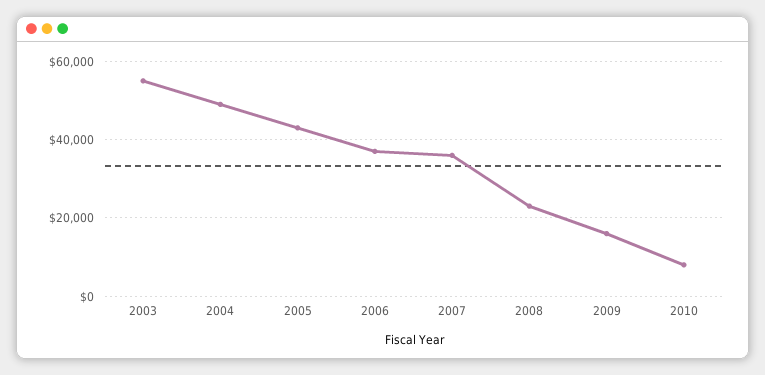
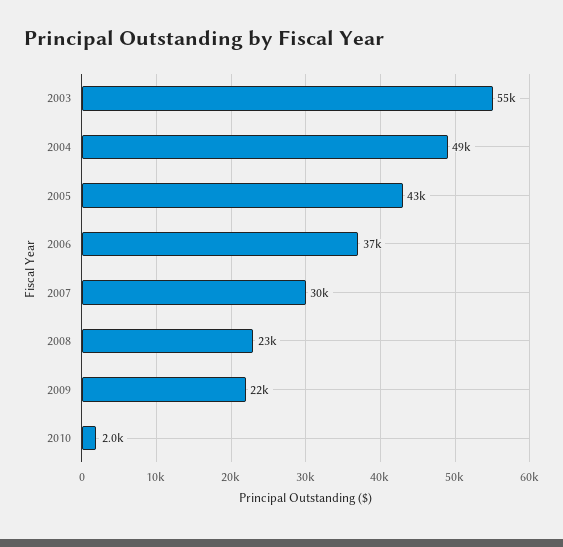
2007: 36000 -> 30000
2009: 16000 -> 22000
2010: 8000 -> 2000

